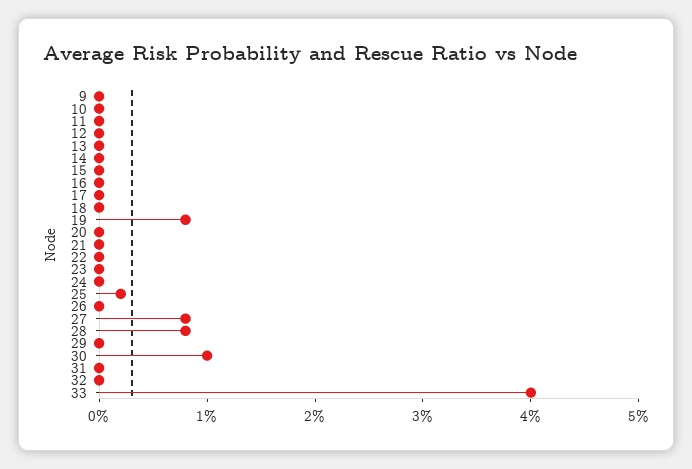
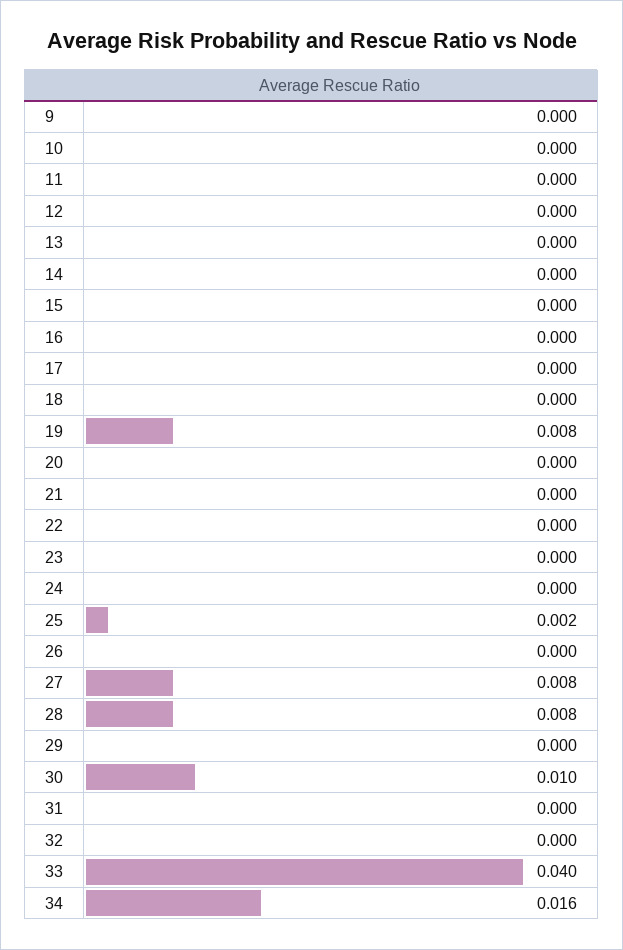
34: none -> 0.016

